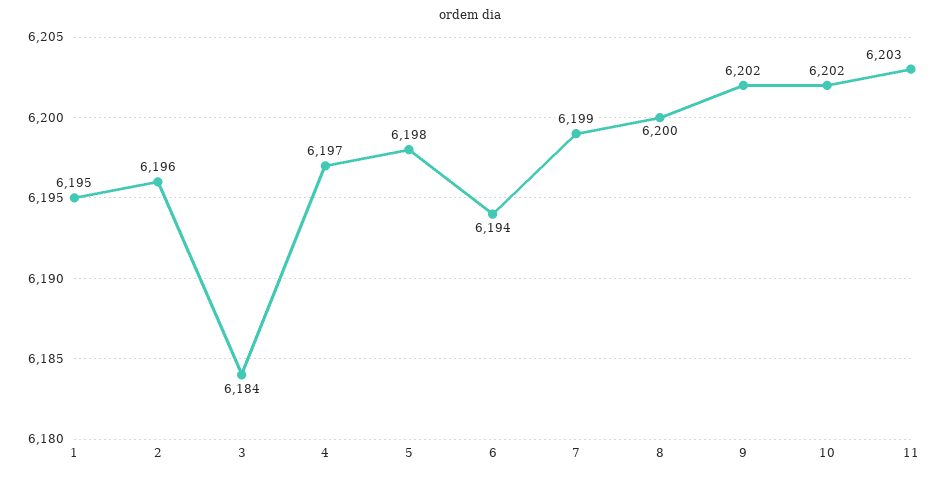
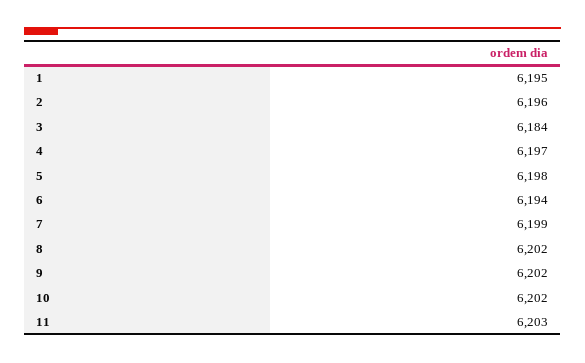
8: 6200 -> 6202

